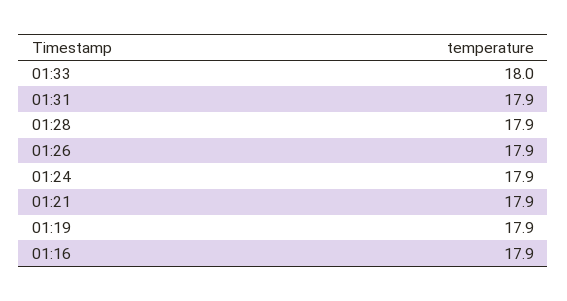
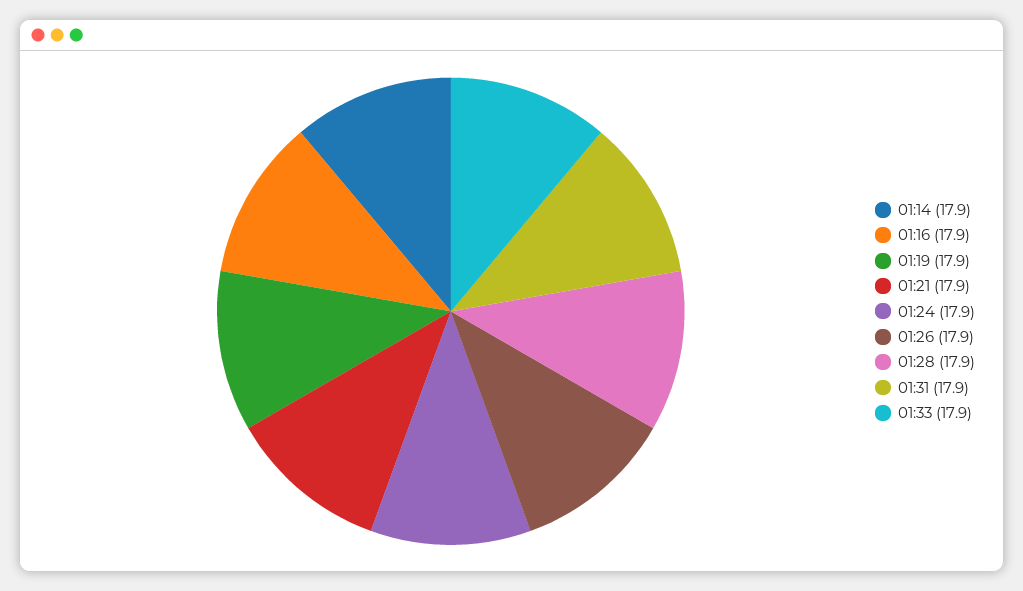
01:33: 18 -> 17.9
01:14: none -> 17.9

